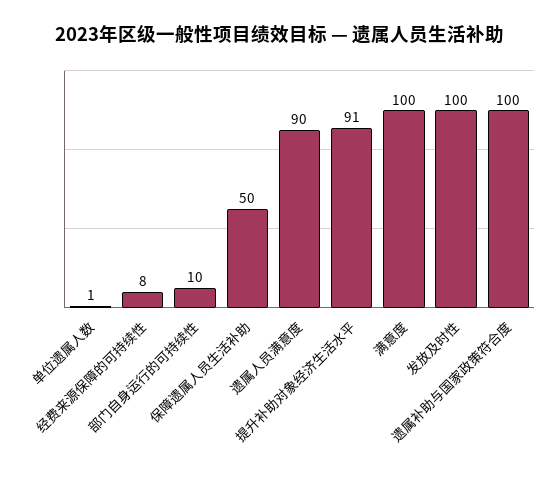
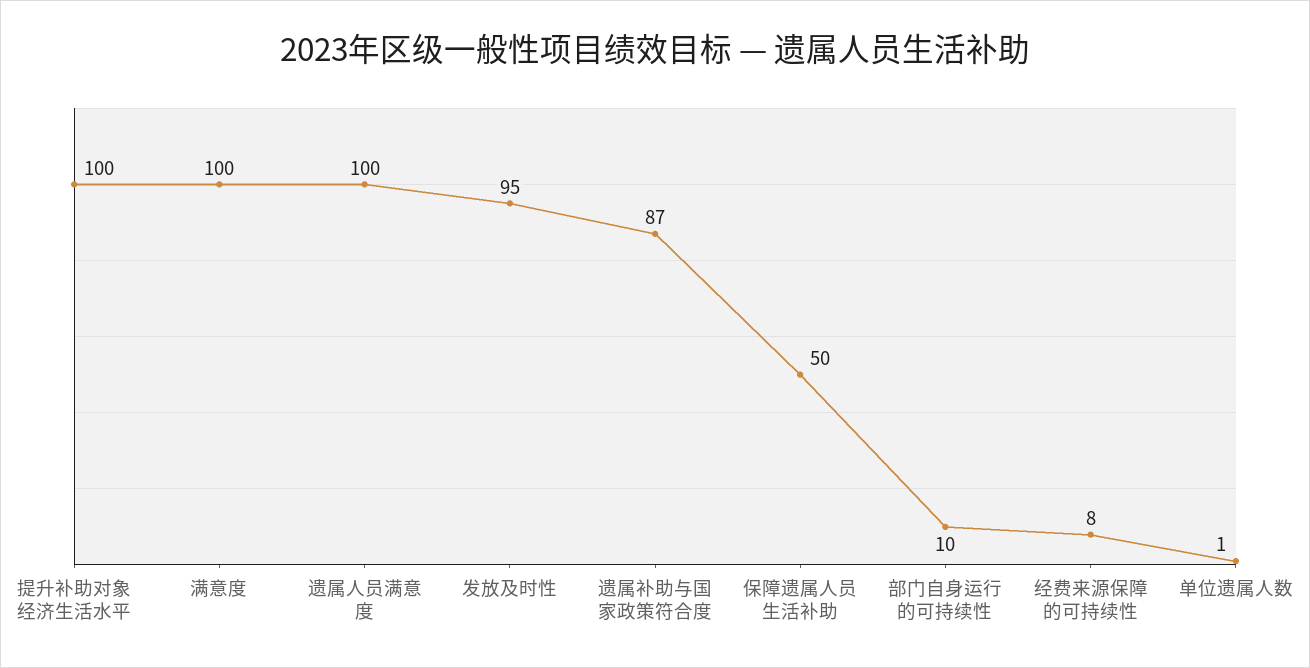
遗属人员满意度: 90 -> 100
提升补助对象经济生活水平: 91 -> 100
发放及时性: 100 -> 95
遗属补助与国家政策符合度: 100 -> 87

